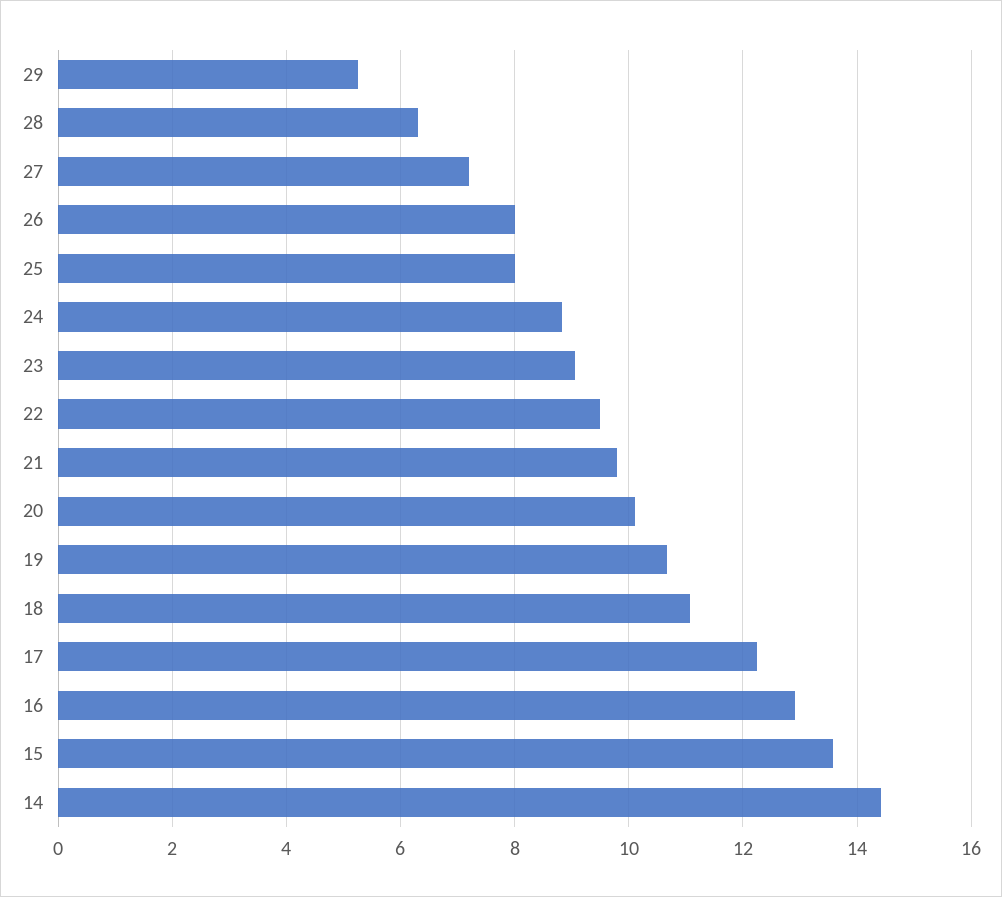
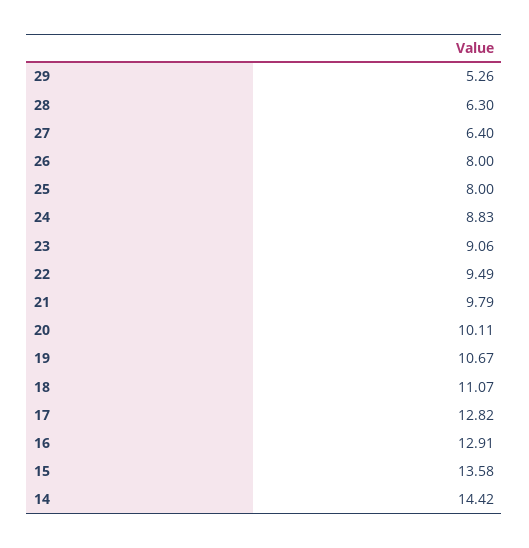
27: 7.2 -> 6.4
17: 12.2 -> 12.82

